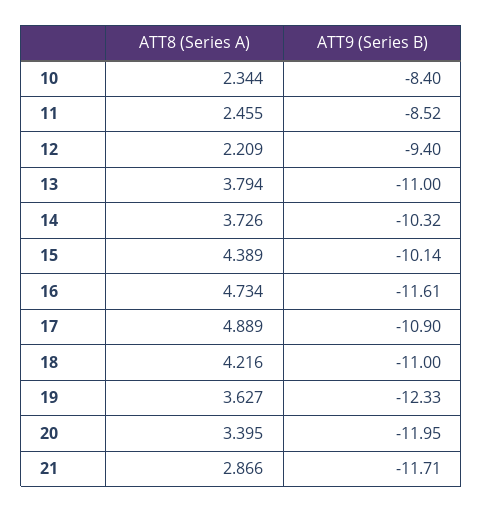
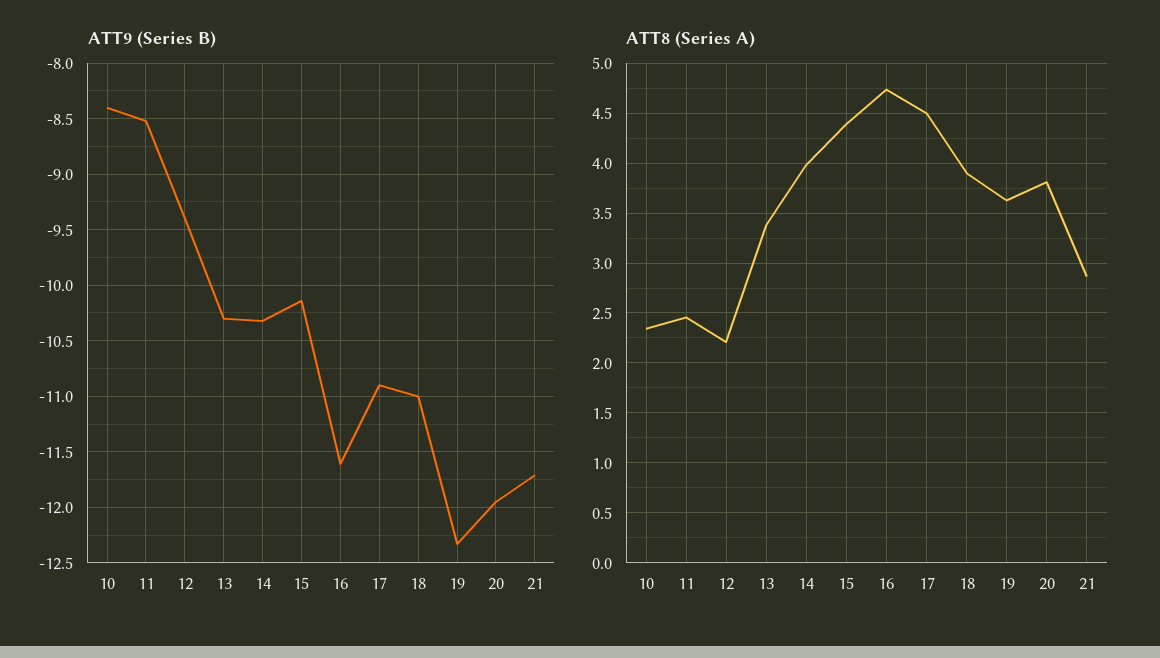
ATT8 (Series A), 13: 3.794 -> 3.4
ATT9 (Series B), 13: -11 -> -10.3
ATT8 (Series A), 14: 3.726 -> 4
ATT8 (Series A), 17: 4.889 -> 4.5
ATT8 (Series A), 18: 4.216 -> 3.9
ATT8 (Series A), 20: 3.395 -> 3.8

